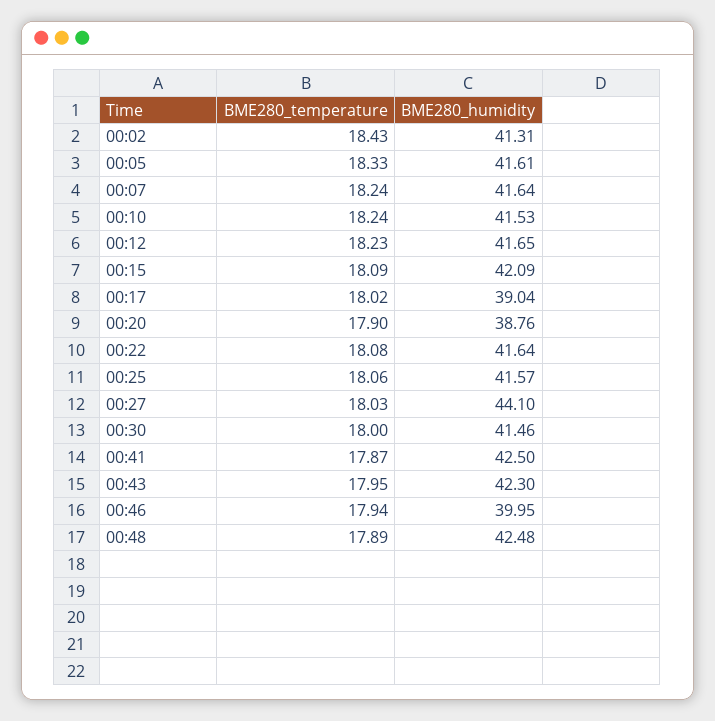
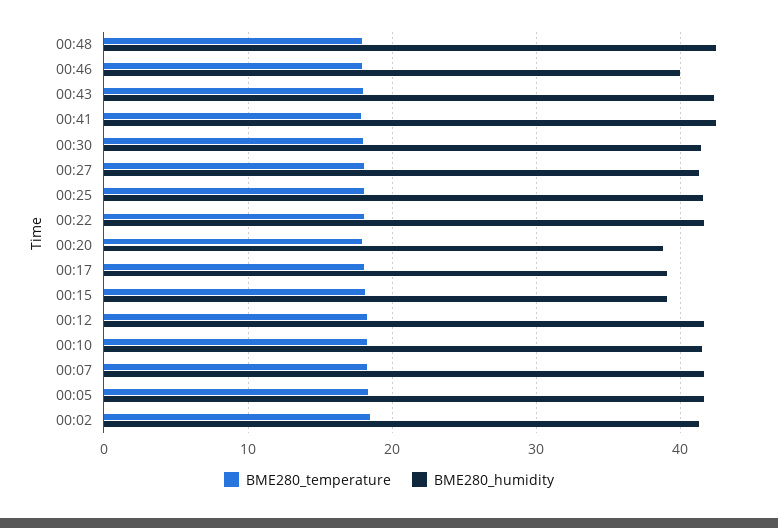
BME280_humidity, 00:15: 42.09 -> 39
BME280_humidity, 00:27: 44.1 -> 41

